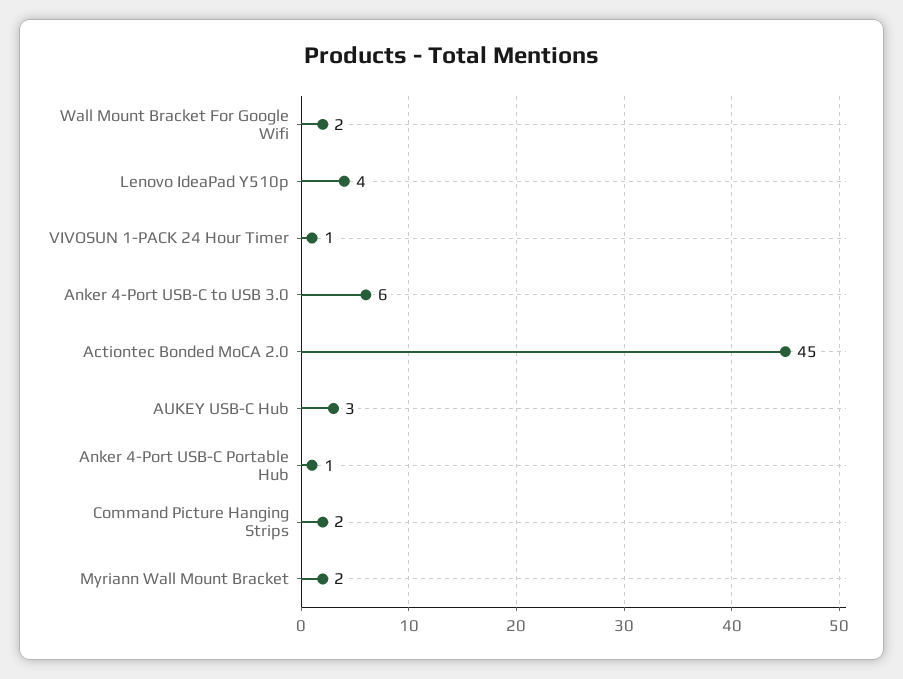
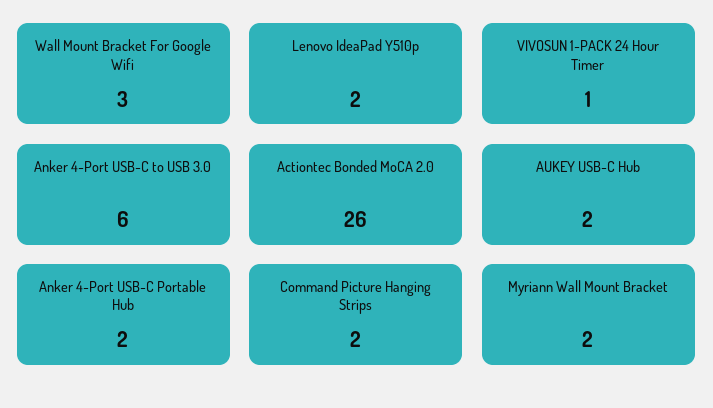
Wall Mount Bracket For Google Wifi: 2 -> 3
Lenovo IdeaPad Y510p: 4 -> 2
Actiontec Bonded MoCA 2.0: 45 -> 26
AUKEY USB-C Hub: 3 -> 2
Anker 4-Port USB-C Portable Hub: 1 -> 2

